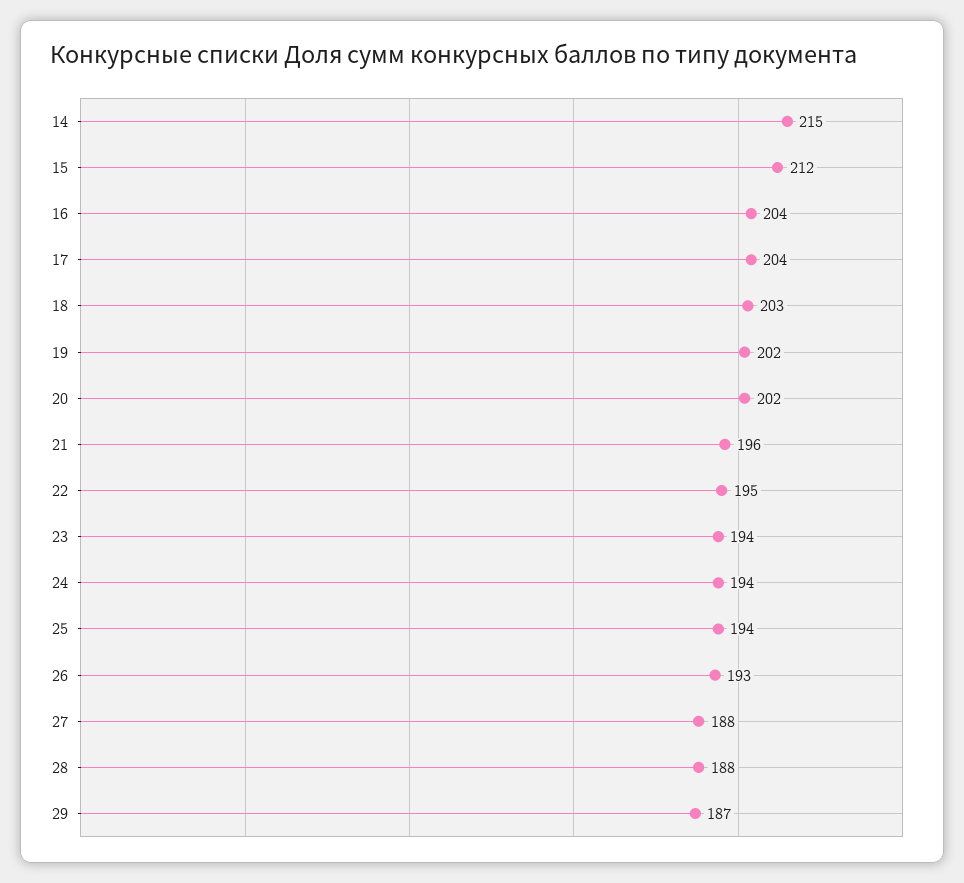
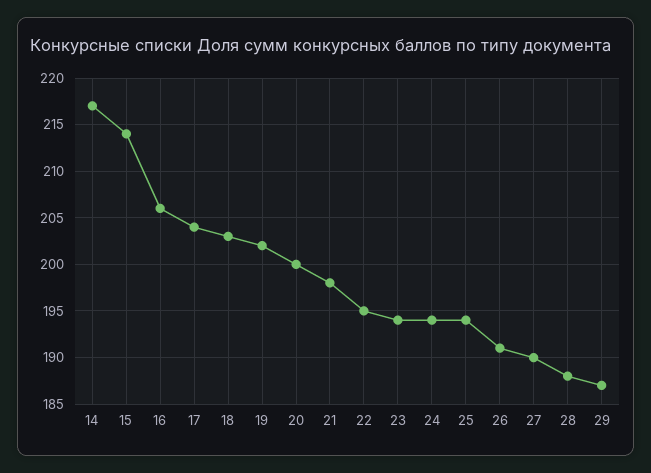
14: 215 -> 217
15: 212 -> 214
16: 204 -> 206
20: 202 -> 200
21: 196 -> 198
26: 193 -> 191
27: 188 -> 190

